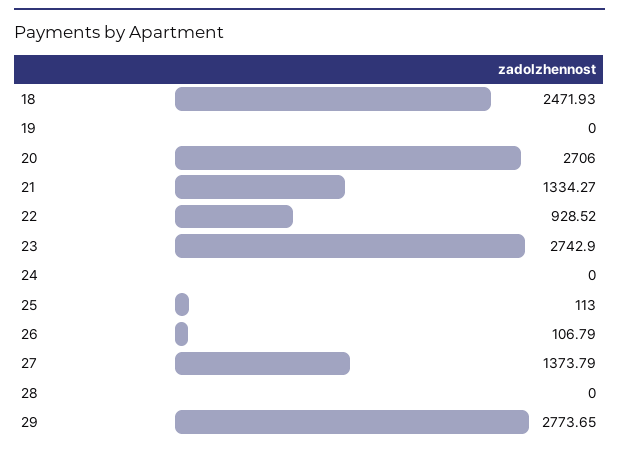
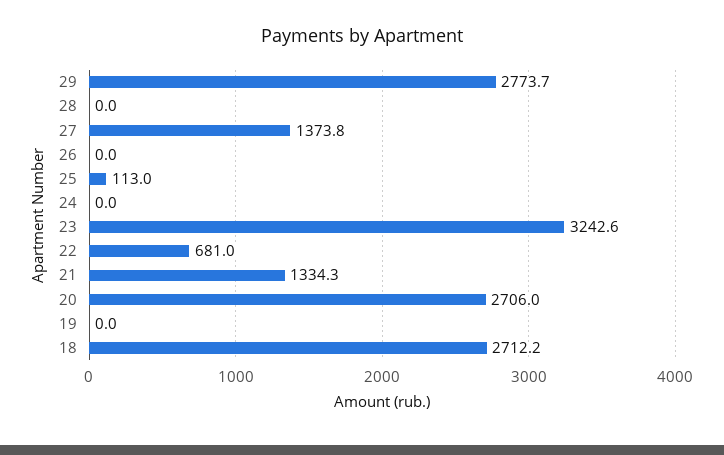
18: 2471.93 -> 2712.2
22: 928.52 -> 681
23: 2742.9 -> 3242.6
26: 106.79 -> 0

